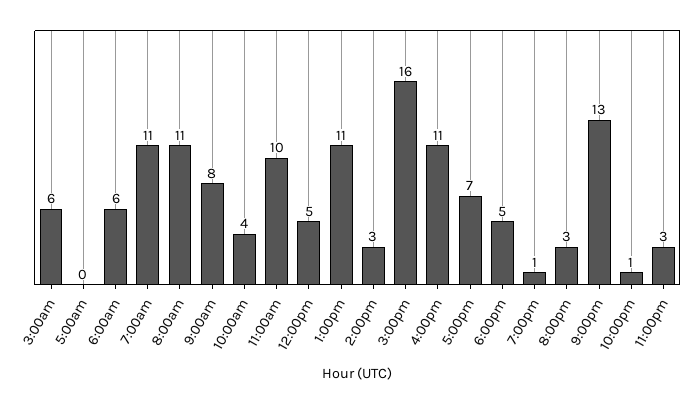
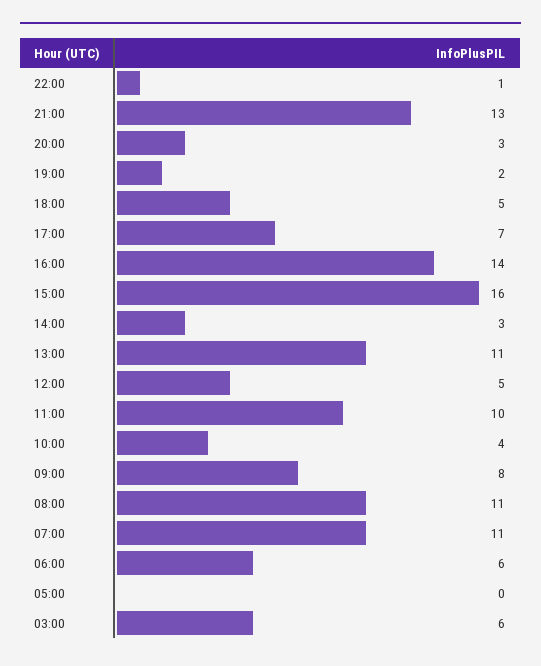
4:00pm: 11 -> 14
7:00pm: 1 -> 2
11:00pm: 3 -> none

